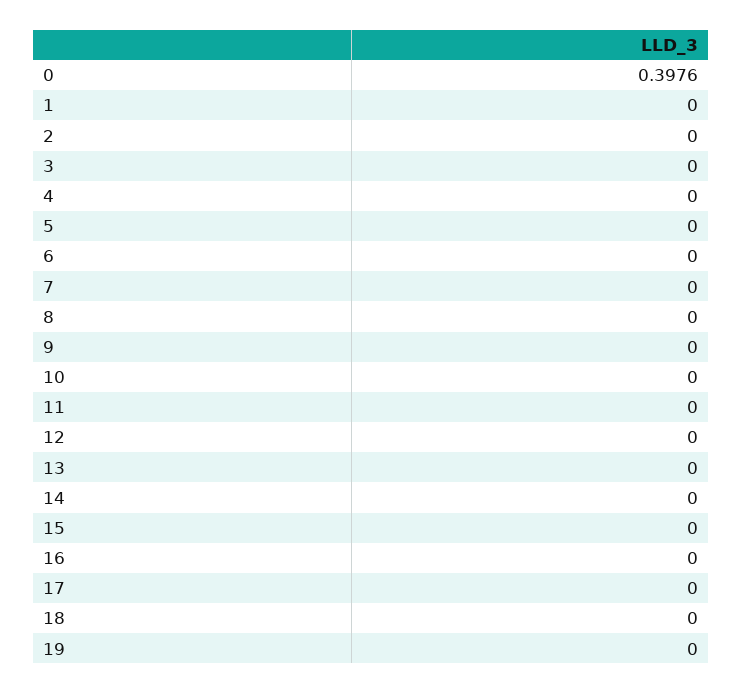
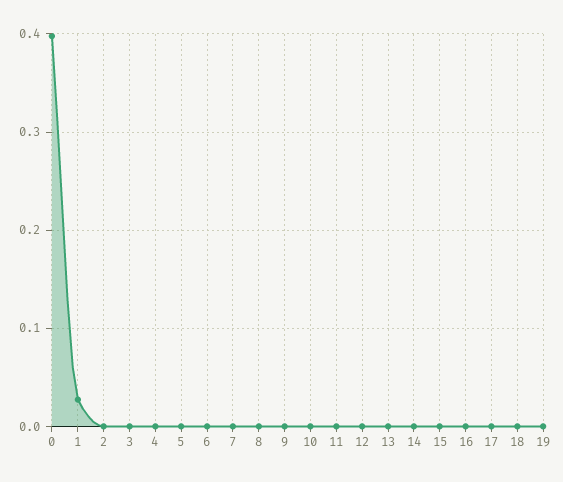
1: 0 -> 0.03

